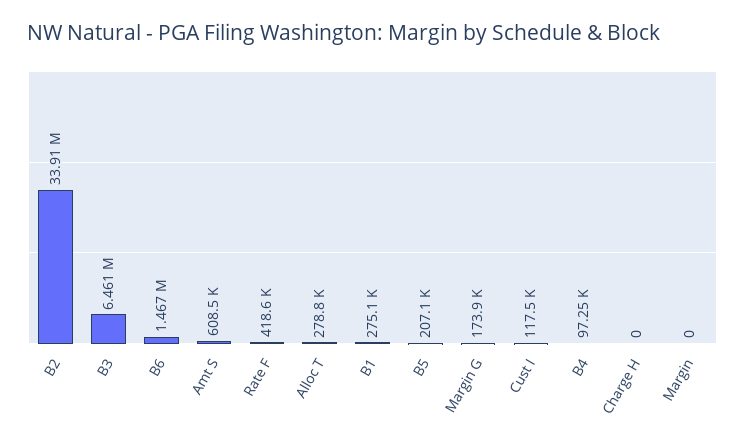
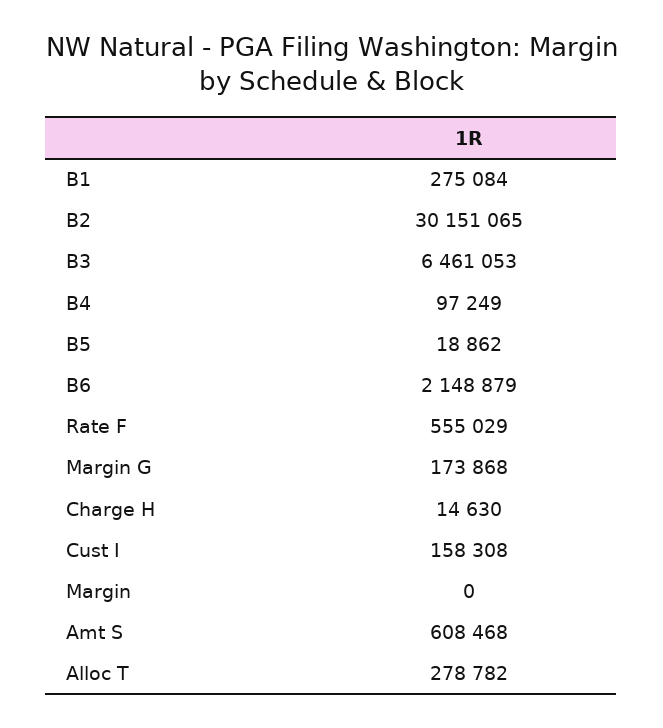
B2: 33910000 -> 30151065
B6: 1467000 -> 2148879
Rate F: 418600 -> 555029
B5: 207100 -> 18862
Cust I: 117500 -> 158308
Charge H: 0 -> 14630

